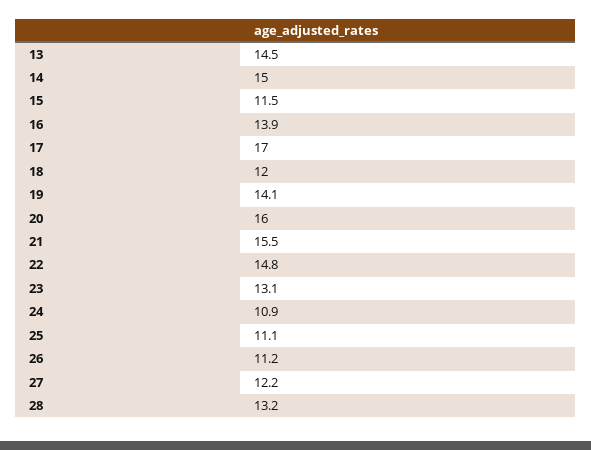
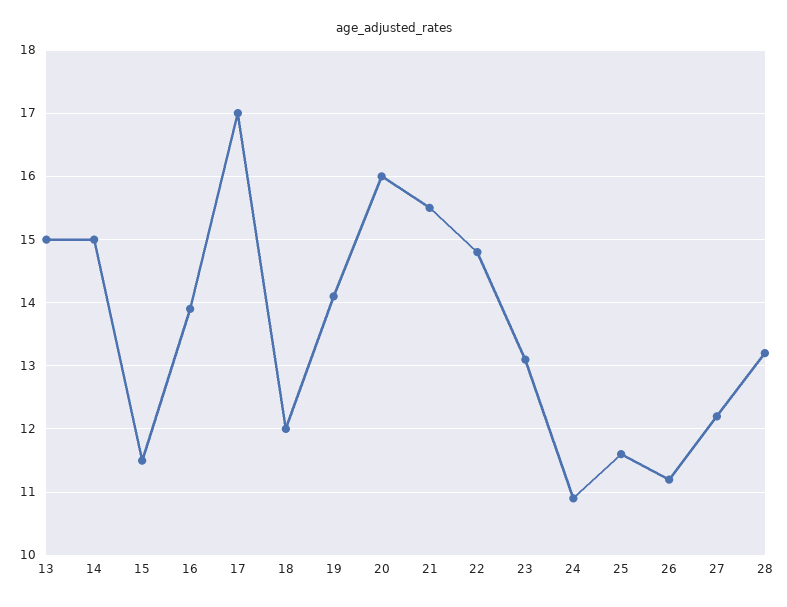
13: 14.5 -> 15
25: 11.1 -> 11.6

